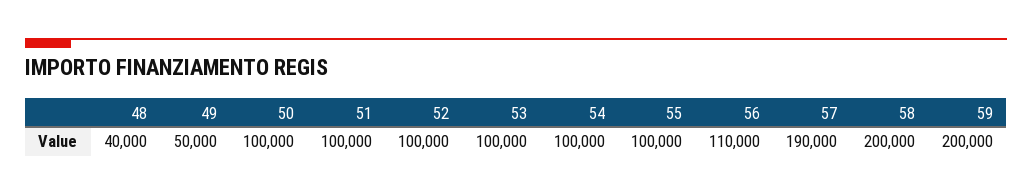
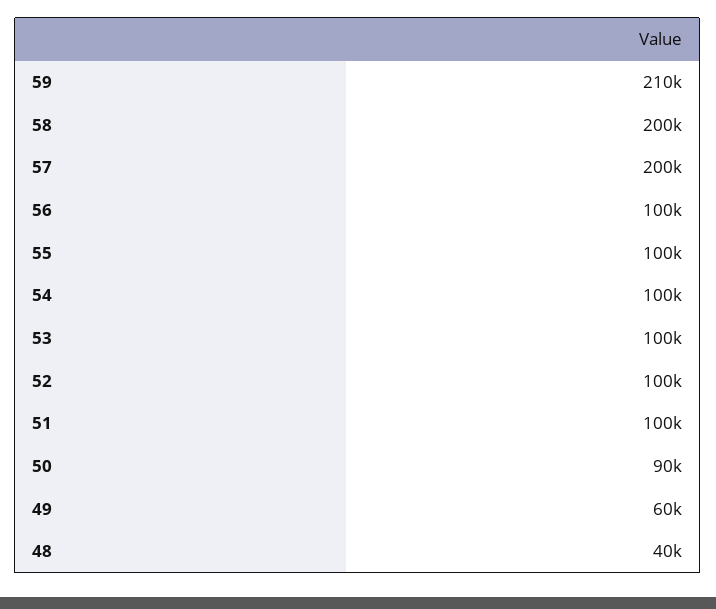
49: 50000 -> 60000
50: 100000 -> 90000
56: 110000 -> 100000
57: 190000 -> 200000
59: 200000 -> 210000

